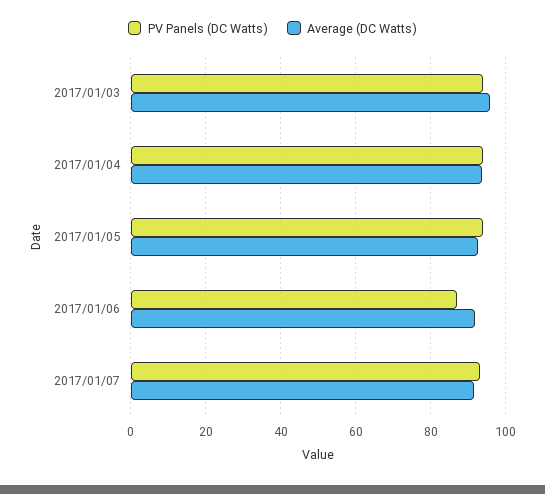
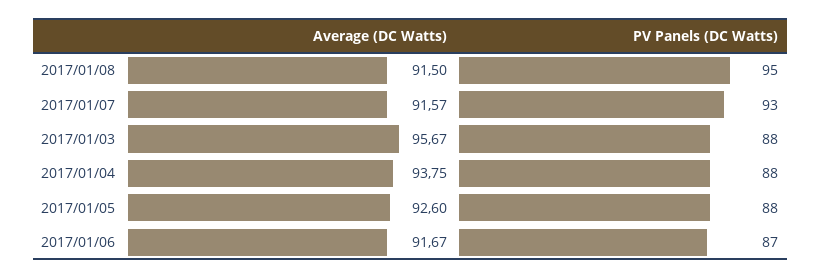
PV Panels (DC Watts), 2017/01/03: 94 -> 88
PV Panels (DC Watts), 2017/01/04: 94 -> 88
PV Panels (DC Watts), 2017/01/05: 94 -> 88
Average (DC Watts), 2017/01/08: none -> 91.5
PV Panels (DC Watts), 2017/01/08: none -> 95

